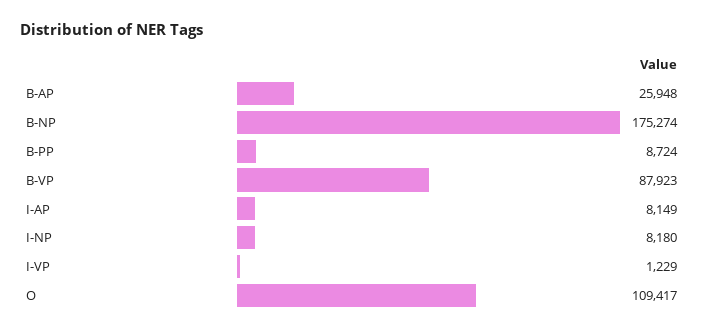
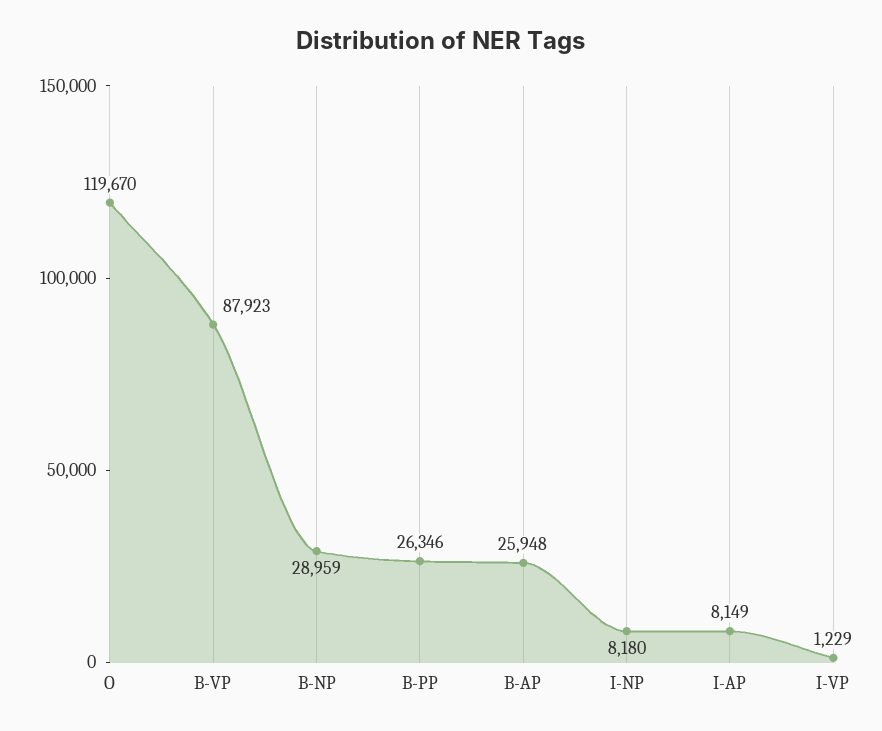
B-NP: 175274 -> 28959
B-PP: 8724 -> 26346
O: 109417 -> 119670

